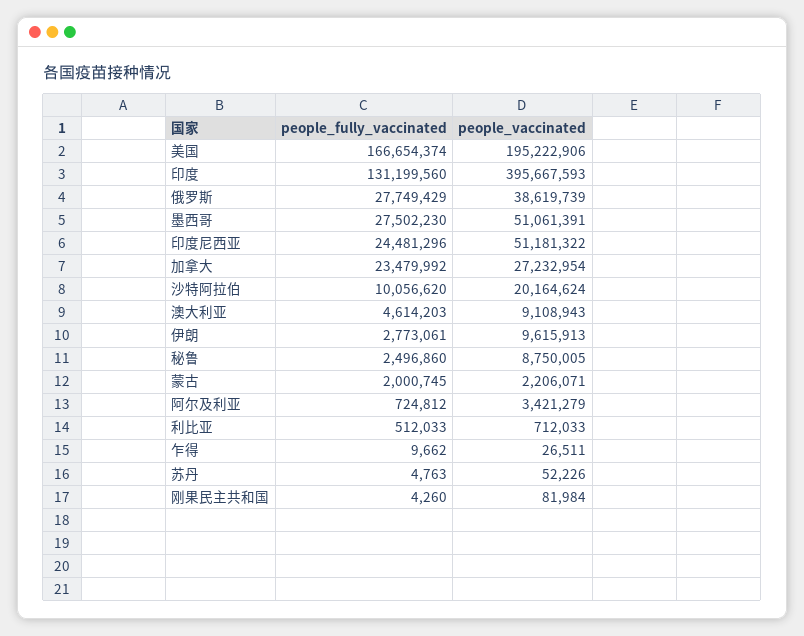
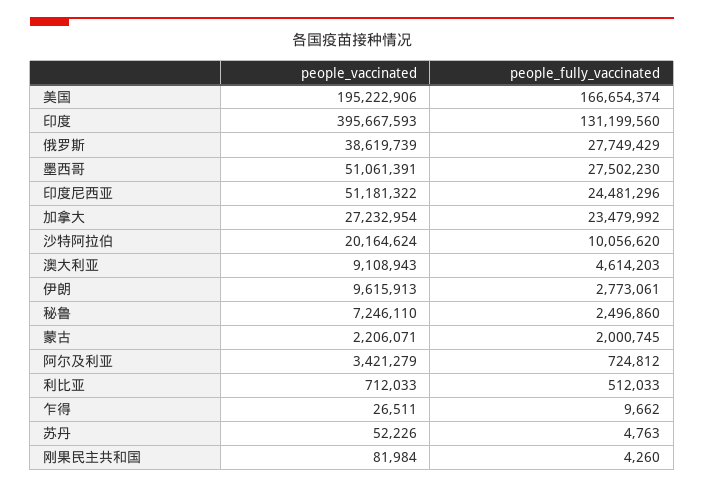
people_vaccinated, 秘鲁: 8750005 -> 7246110

